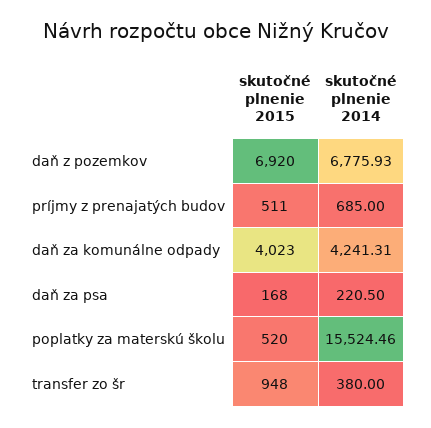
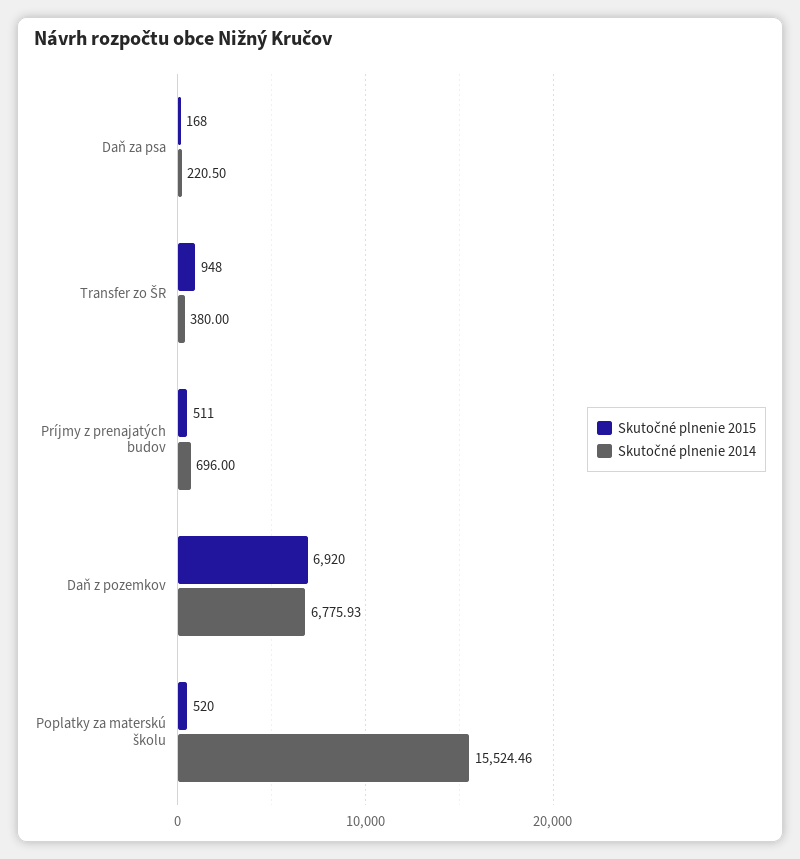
skutočné plnenie 2014, príjmy z prenajatých budov: 685 -> 696
skutočné plnenie 2015, daň za komunálne odpady: 4023 -> none
skutočné plnenie 2014, daň za komunálne odpady: 4241.31 -> none

